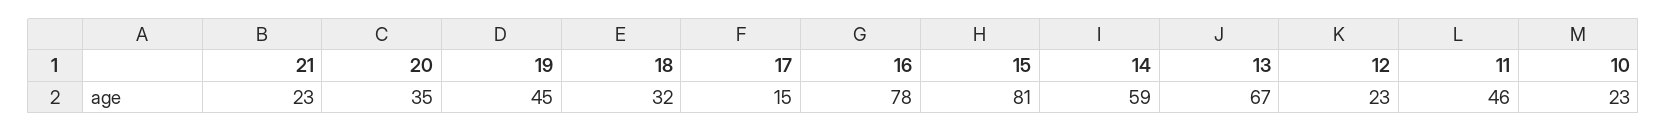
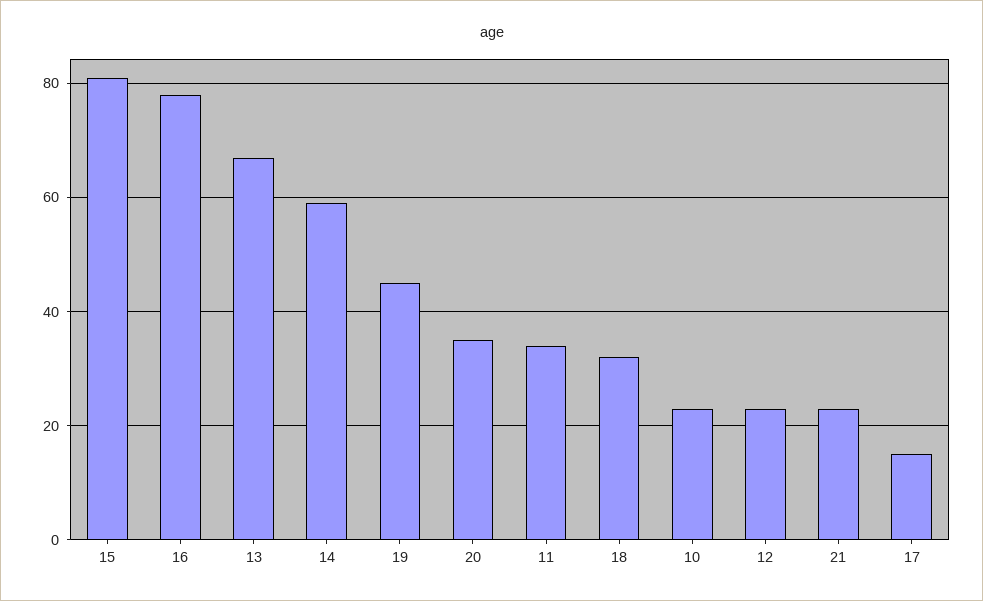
11: 46 -> 35

